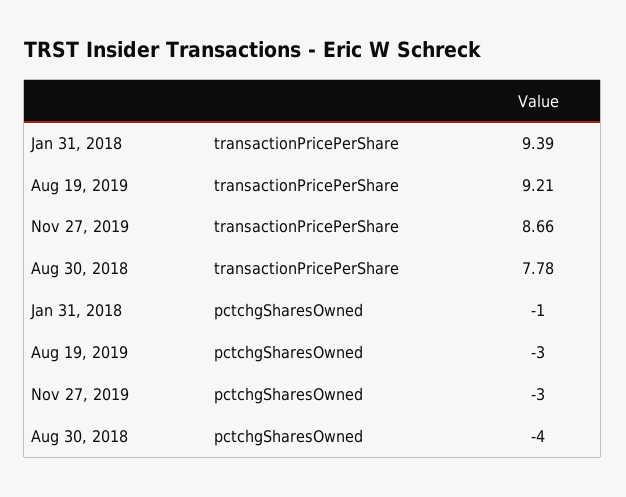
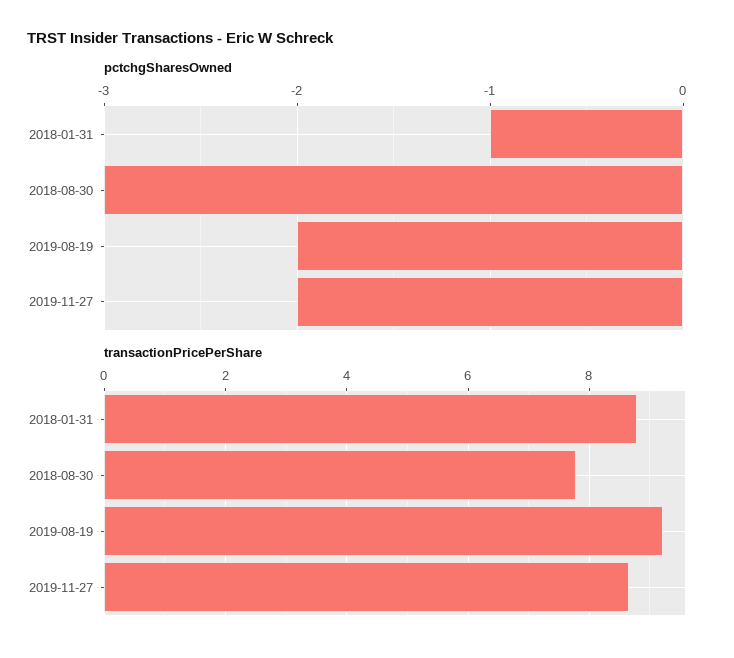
transactionPricePerShare, Jan 31, 2018: 9.39 -> 8.8
pctchgSharesOwned, Aug 19, 2019: -3 -> -2
pctchgSharesOwned, Nov 27, 2019: -3 -> -2
pctchgSharesOwned, Aug 30, 2018: -4 -> -3

